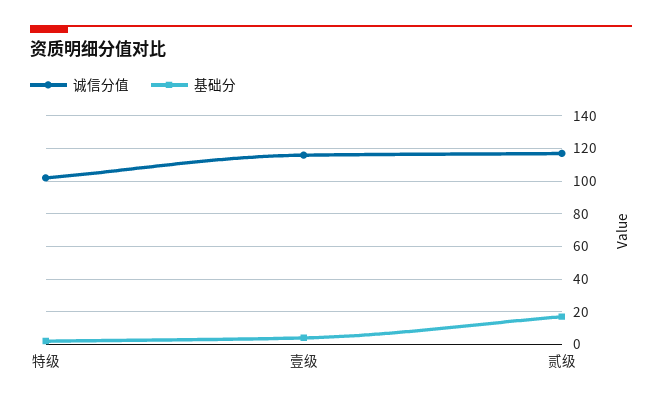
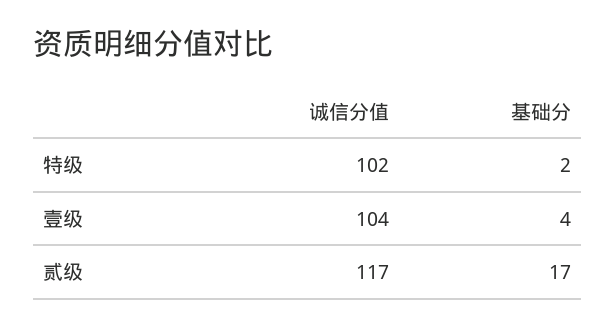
诚信分值, 壹级: 115 -> 104

